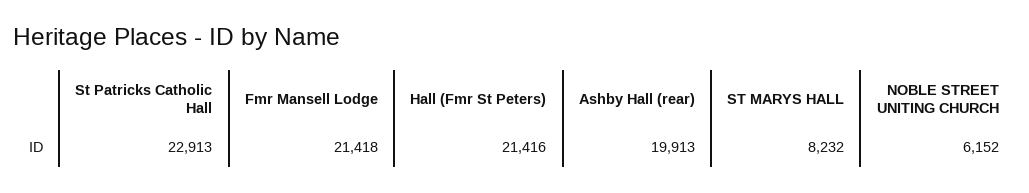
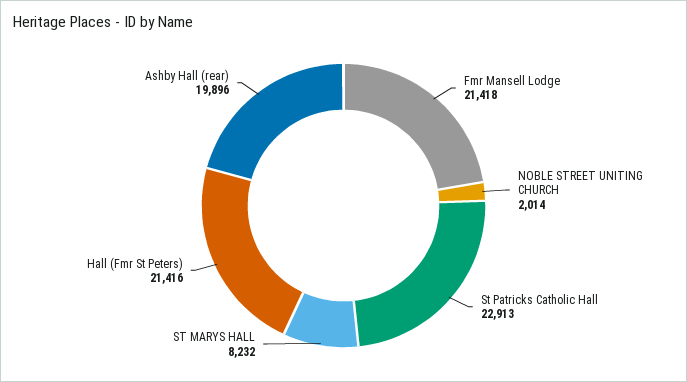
Ashby Hall (rear): 19913 -> 19896
NOBLE STREET UNITING CHURCH: 6152 -> 2014

